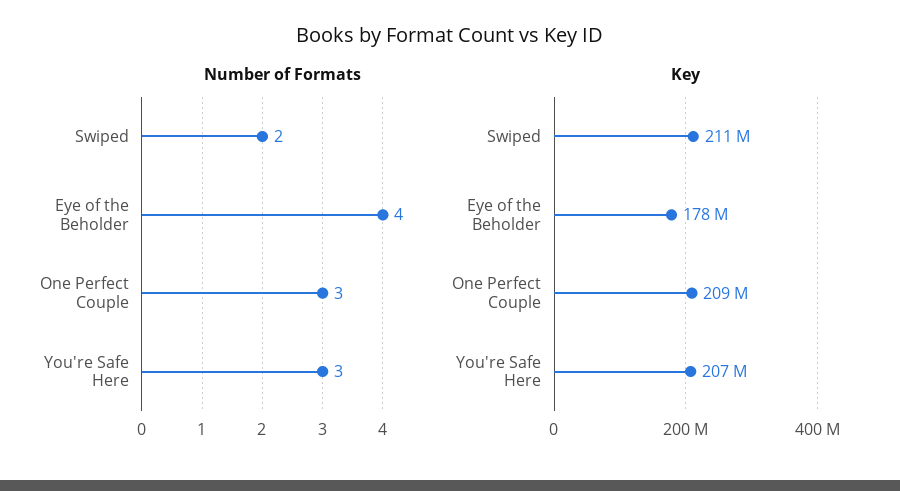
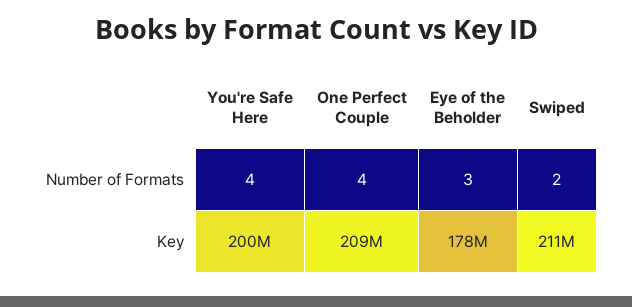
Number of Formats, Eye of the Beholder: 4 -> 3
Number of Formats, One Perfect Couple: 3 -> 4
Number of Formats, You're Safe Here: 3 -> 4
Key, You're Safe Here: 207000000 -> 200000000

